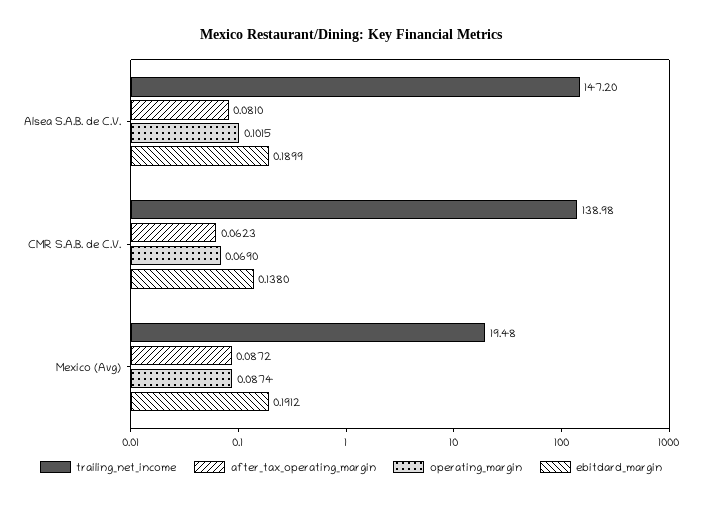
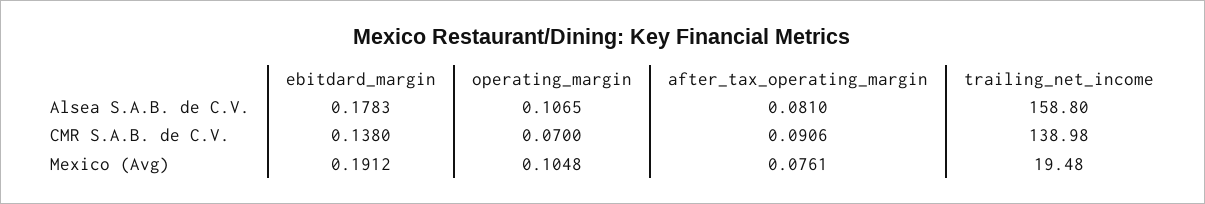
trailing_net_income, Alsea S.A.B. de C.V.: 147.2 -> 158.8
operating_margin, Alsea S.A.B. de C.V.: 0.1015 -> 0.1065
ebitdard_margin, Alsea S.A.B. de C.V.: 0.1899 -> 0.1783
after_tax_operating_margin, CMR S.A.B. de C.V.: 0.0623 -> 0.0906
operating_margin, CMR S.A.B. de C.V.: 0.069 -> 0.07
after_tax_operating_margin, Mexico (Avg): 0.0872 -> 0.0761
operating_margin, Mexico (Avg): 0.0874 -> 0.1048

